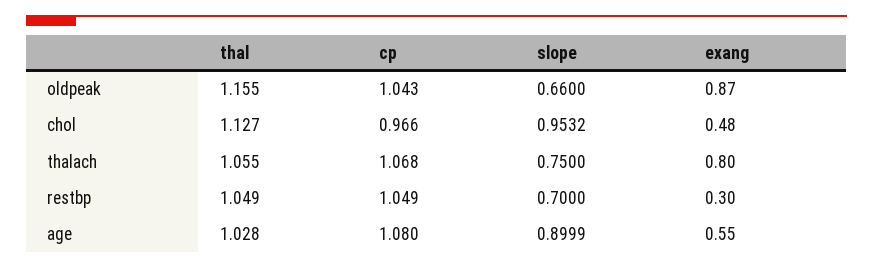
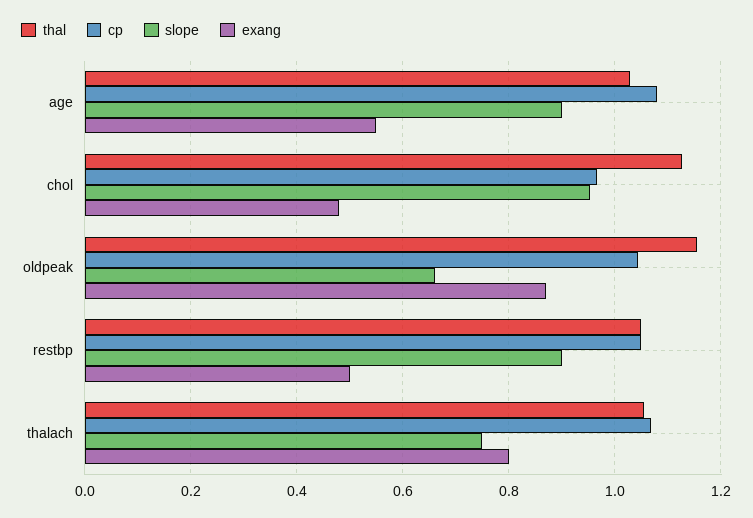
slope, restbp: 0.7 -> 0.9
exang, restbp: 0.3 -> 0.5

